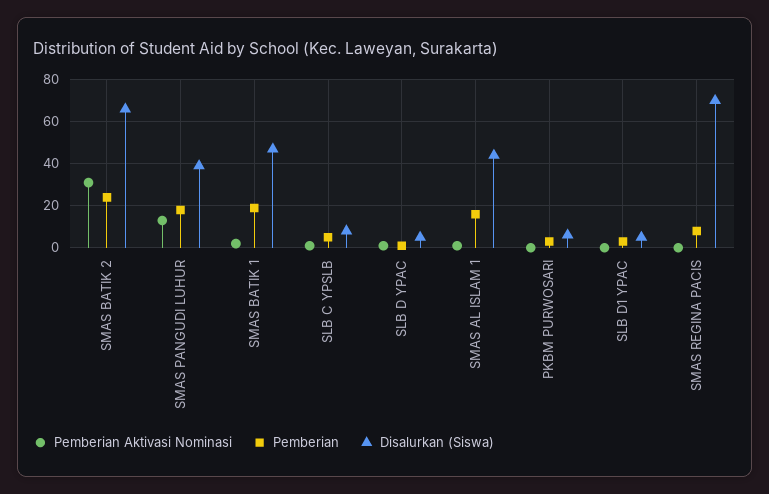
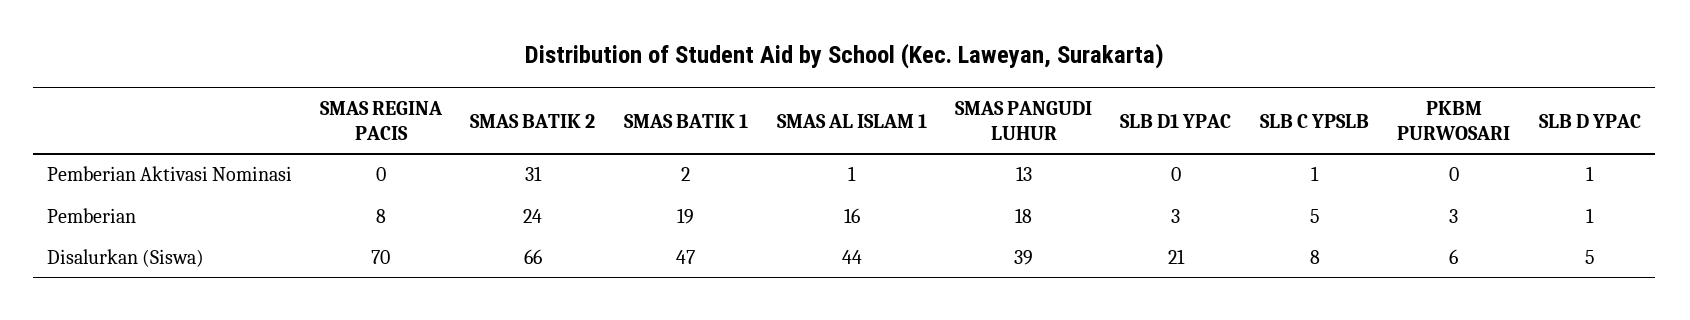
Disalurkan (Siswa), SLB D1 YPAC: 5 -> 21

